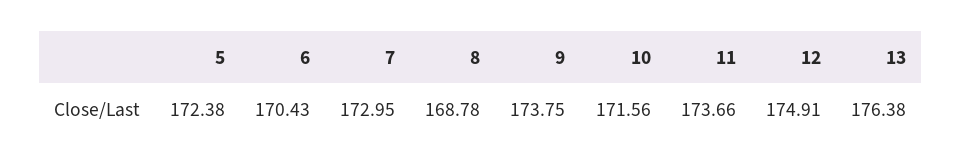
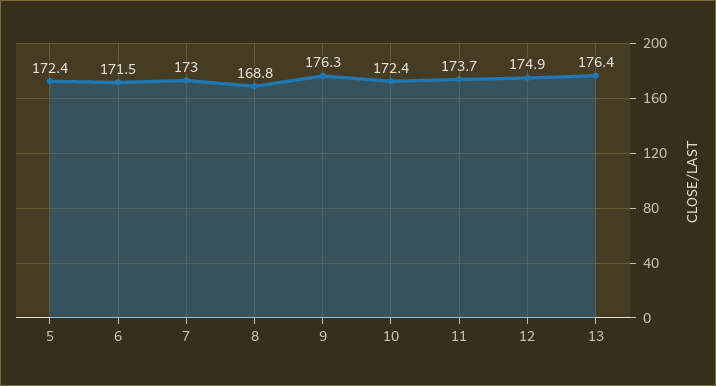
6: 170.43 -> 171.5
9: 173.75 -> 176.3
10: 171.56 -> 172.4

